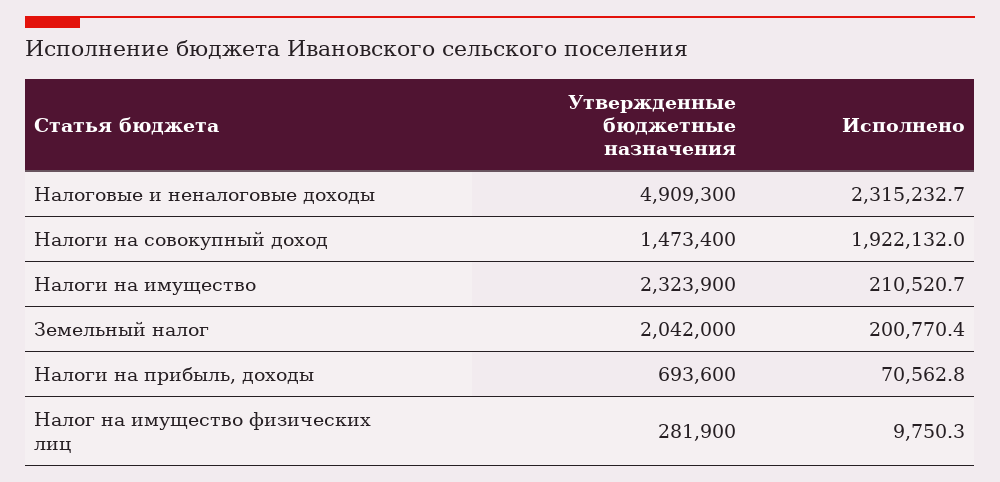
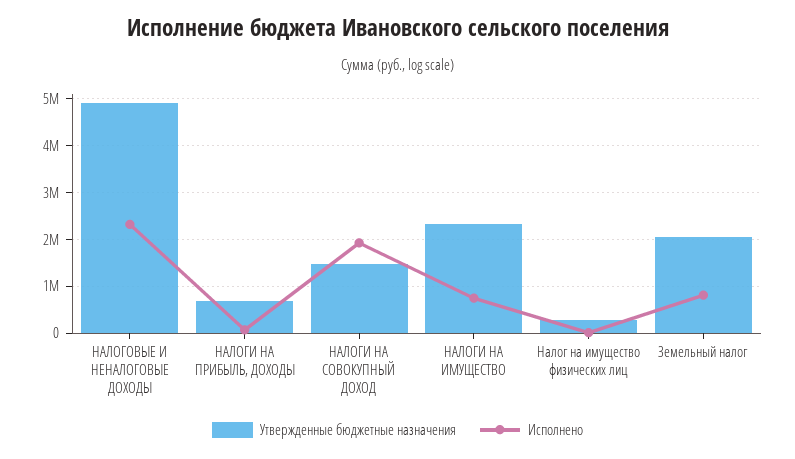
Исполнено, Налоги на имущество: 210520.7 -> 800000
Исполнено, Земельный налог: 200770.4 -> 800000

